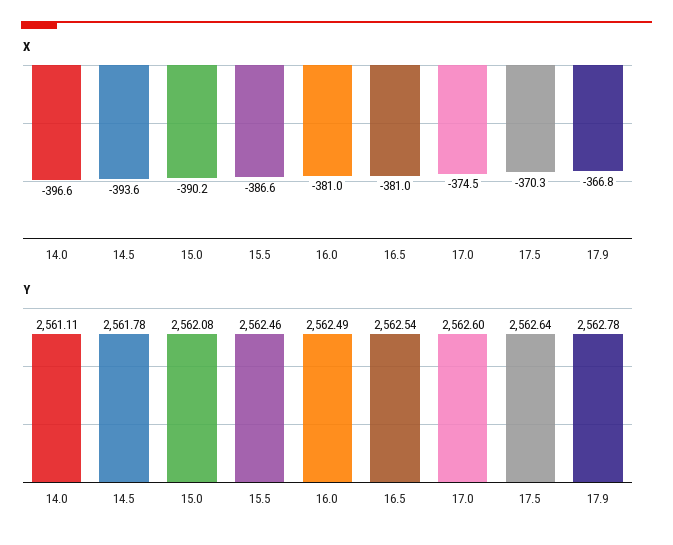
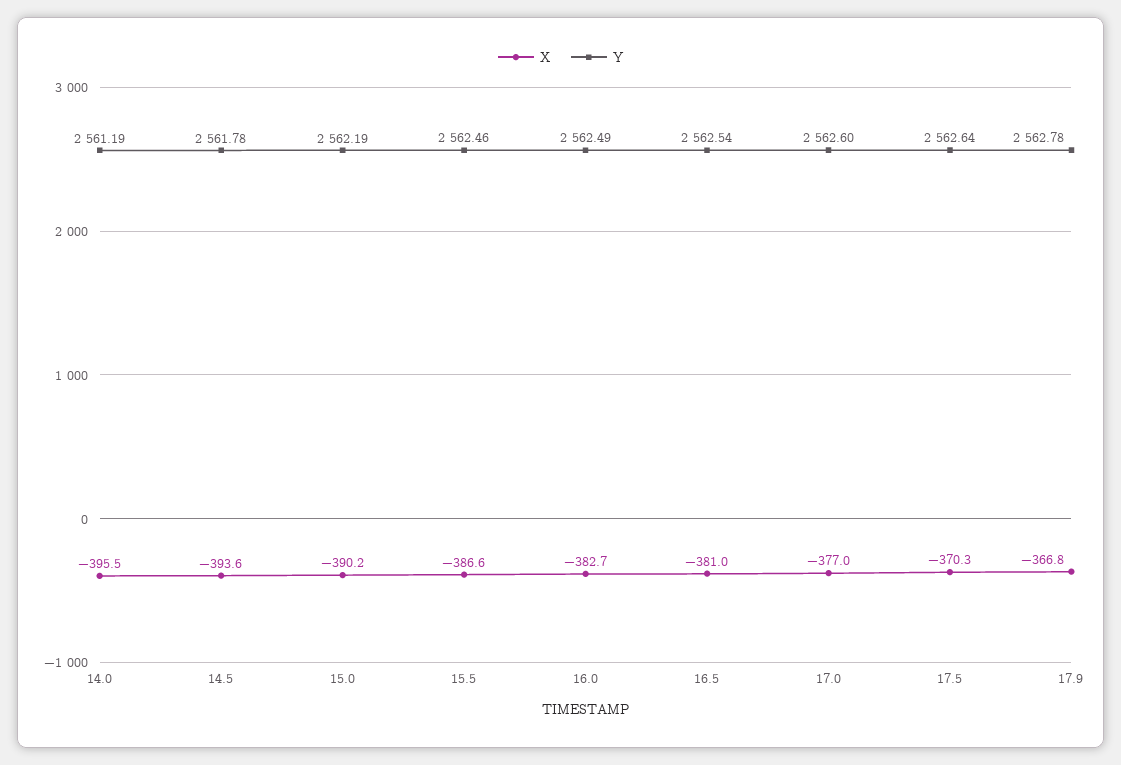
X, 14.0: -396.6 -> -395.5
X, 16.0: -381 -> -382.7
X, 17.0: -374.5 -> -377
Y, 14.0: 2561.11 -> 2561.19
Y, 15.0: 2562.08 -> 2562.19

